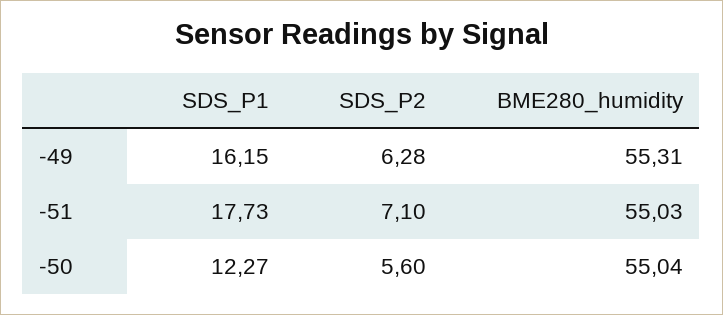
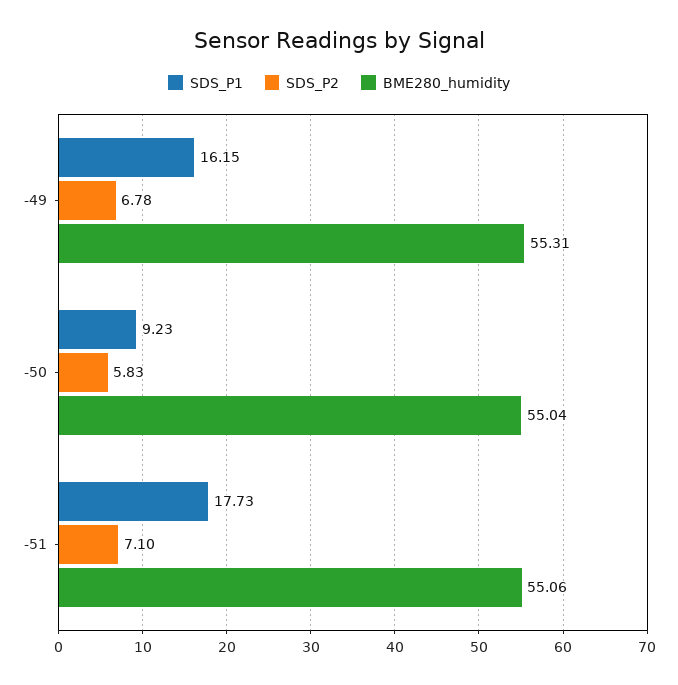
SDS_P2, -49: 6.28 -> 6.78
BME280_humidity, -51: 55.03 -> 55.06
SDS_P1, -50: 12.27 -> 9.23
SDS_P2, -50: 5.6 -> 5.83

